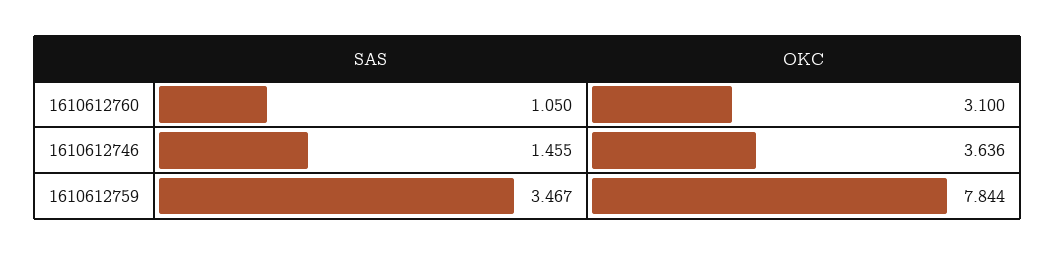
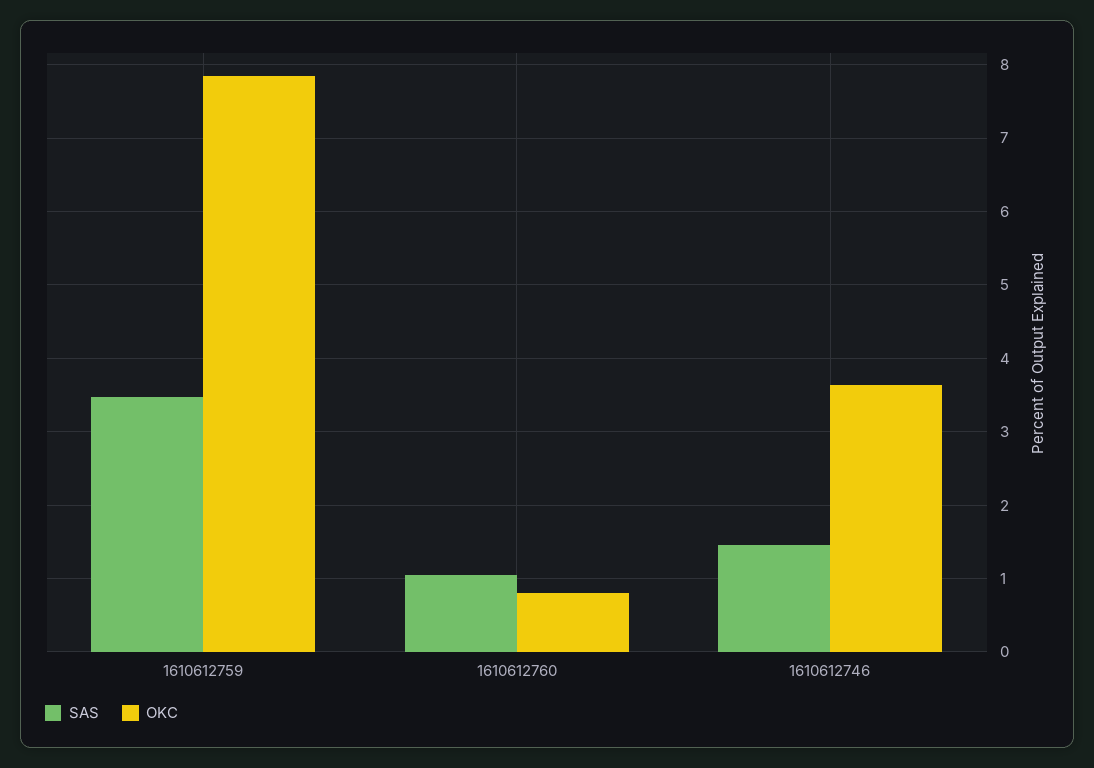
OKC, 1610612760: 3.1 -> 0.8

